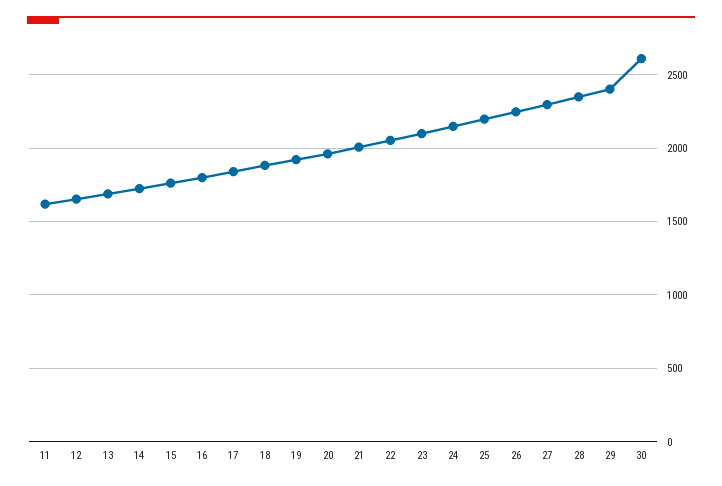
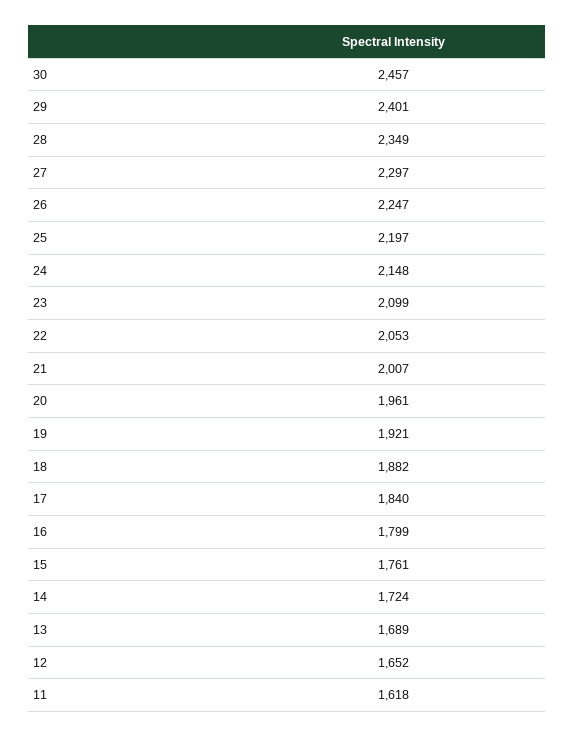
30: 2600 -> 2457

